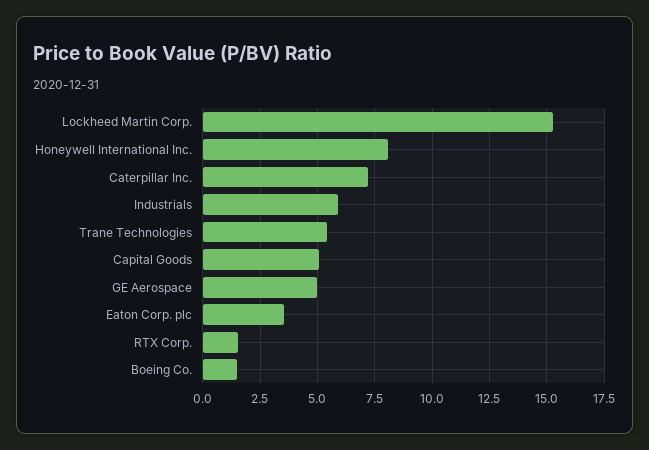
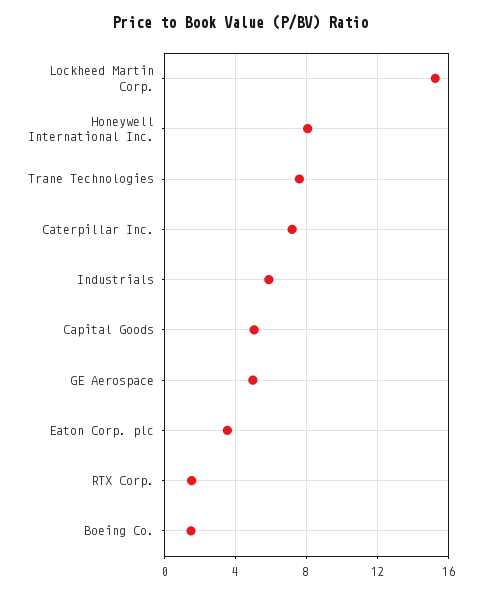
Trane Technologies: 5.5 -> 7.5

